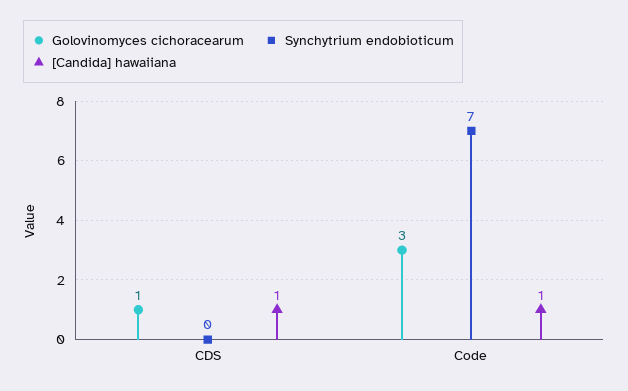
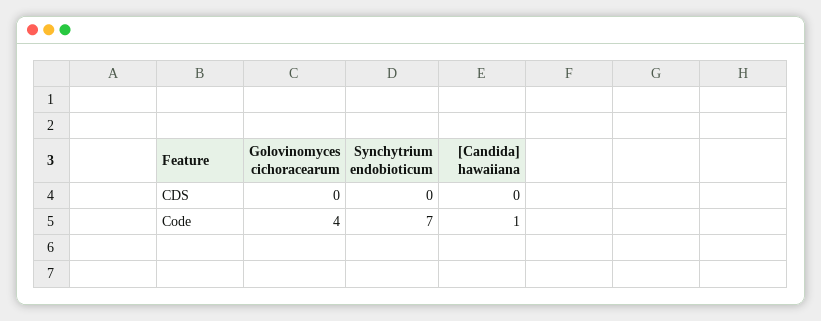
Golovinomyces cichoracearum, CDS: 1 -> 0
[Candida] hawaiiana, CDS: 1 -> 0
Golovinomyces cichoracearum, Code: 3 -> 4

